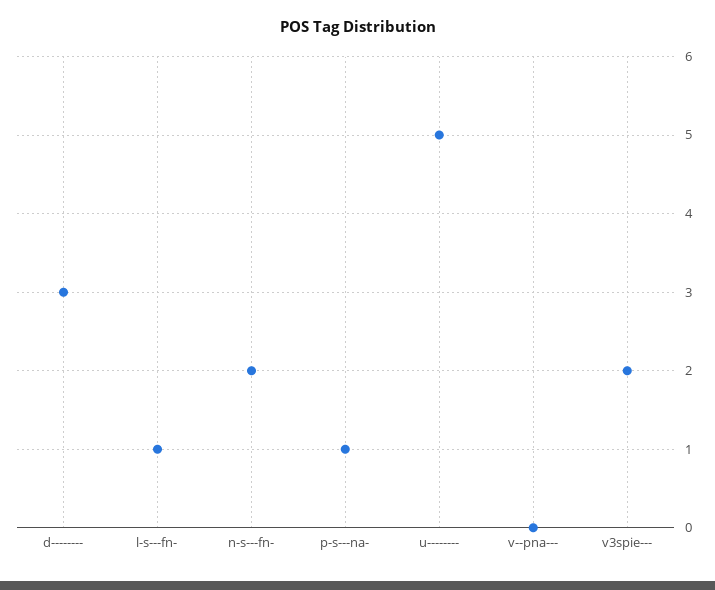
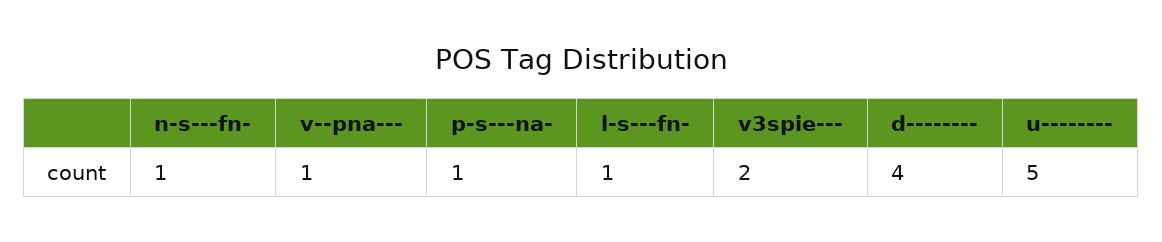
d--------: 3 -> 4
n-s---fn-: 2 -> 1
v--pna---: 0 -> 1

